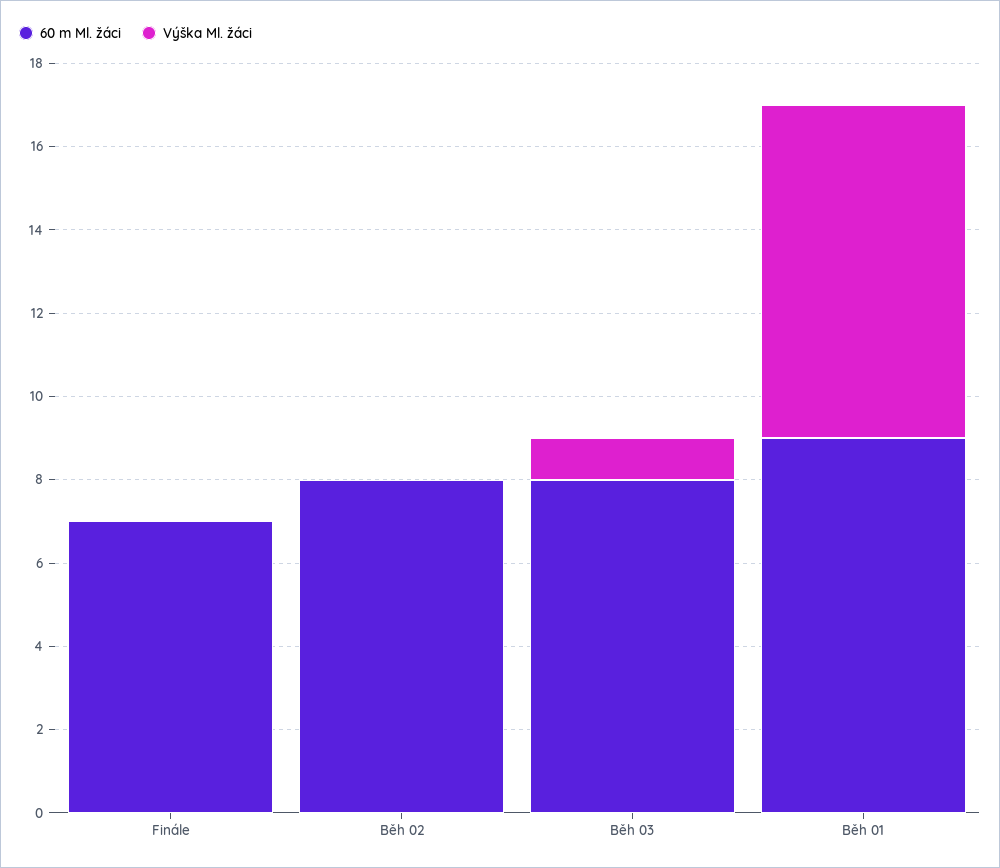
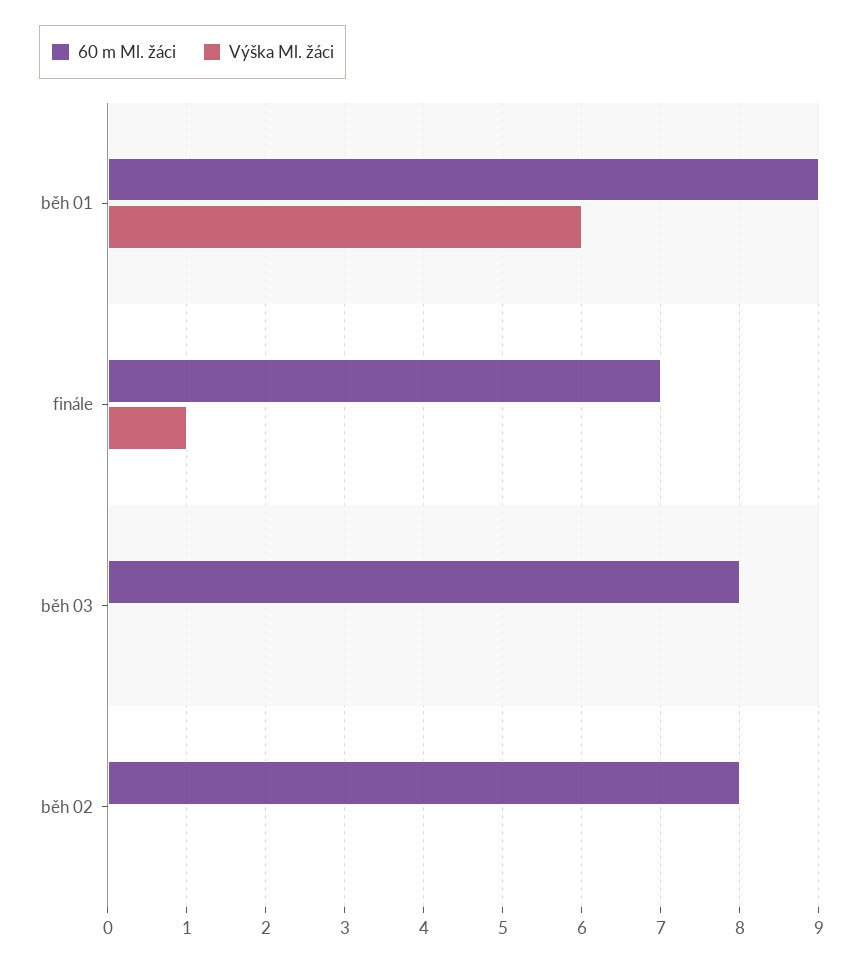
Výška Ml. žáci, Finále: 0 -> 1
Výška Ml. žáci, Běh 03: 1 -> 0
Výška Ml. žáci, Běh 01: 8 -> 6

